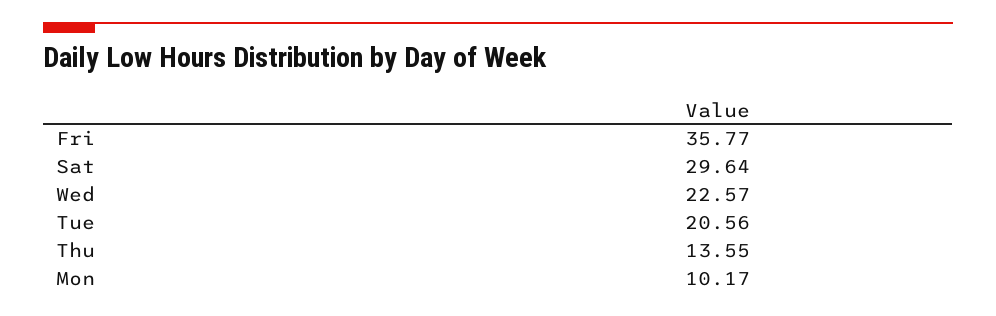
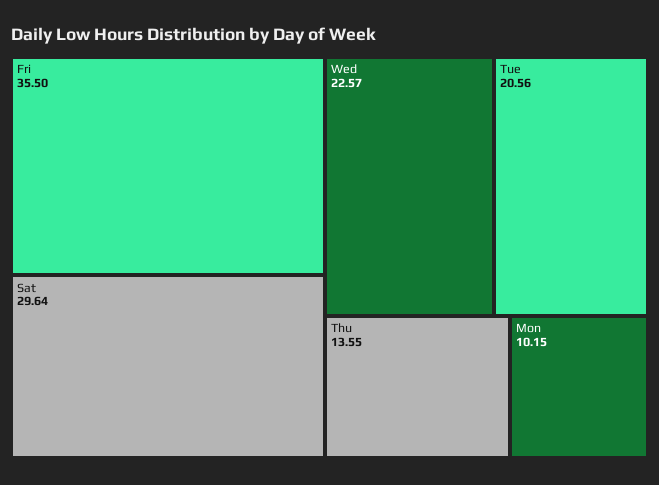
Fri: 35.77 -> 35.5
Mon: 10.17 -> 10.15

